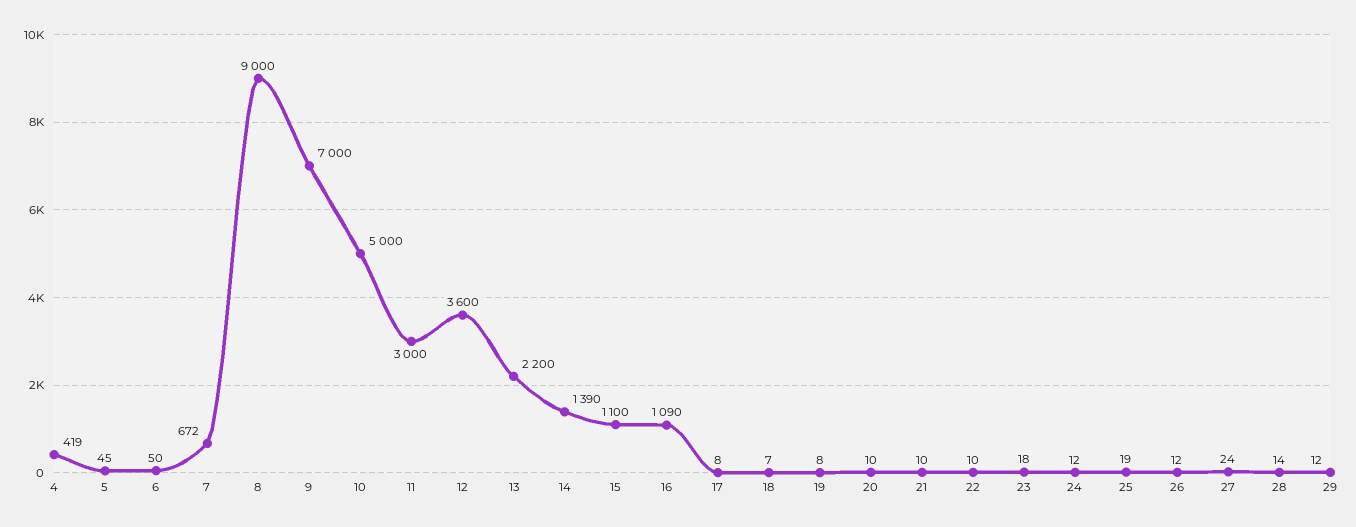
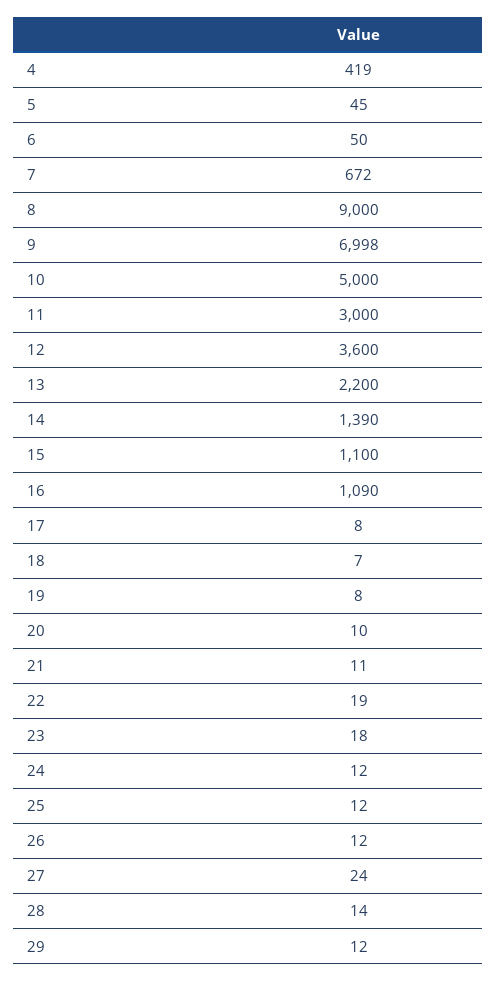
9: 7000 -> 6998
21: 10 -> 11
22: 10 -> 19
25: 19 -> 12

